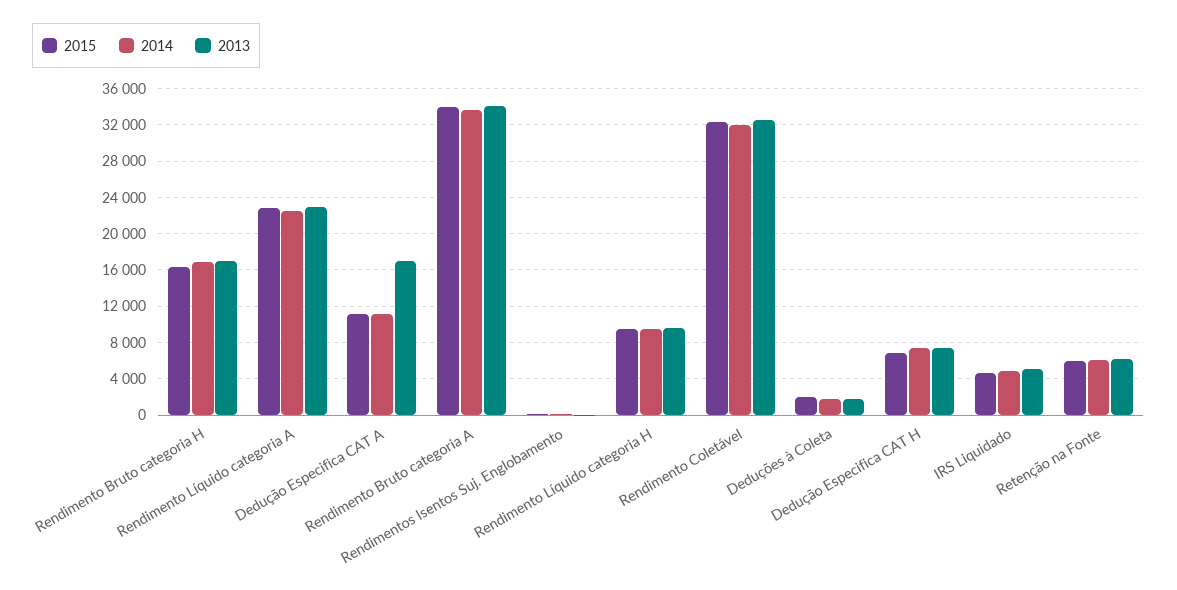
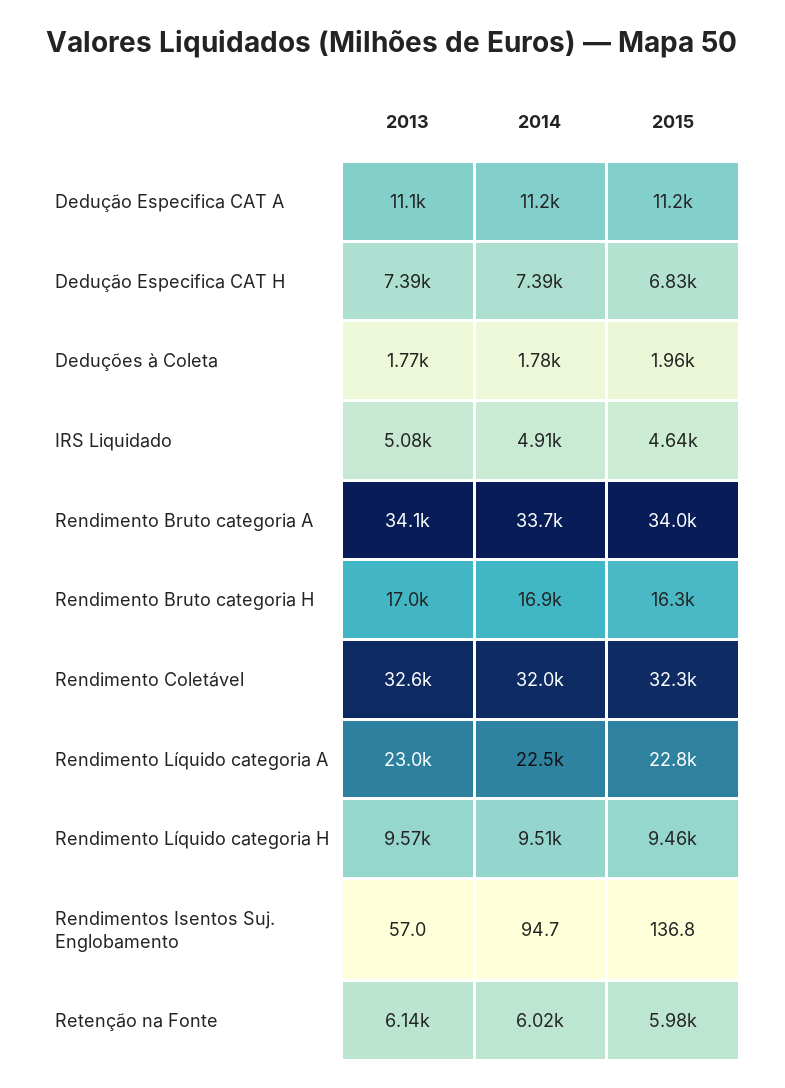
2013, Dedução Especifica CAT A: 17000 -> 11100

